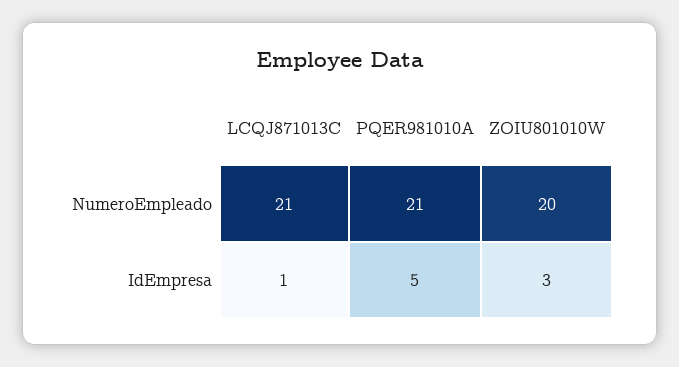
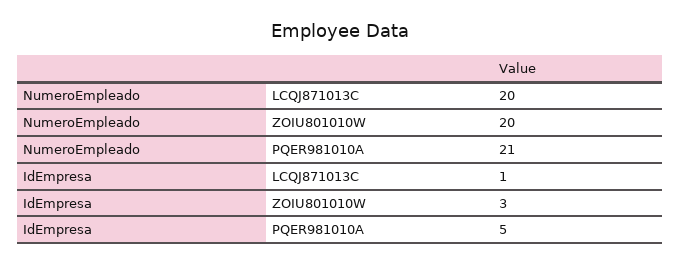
LCQJ871013C, NumeroEmpleado: 21 -> 20

